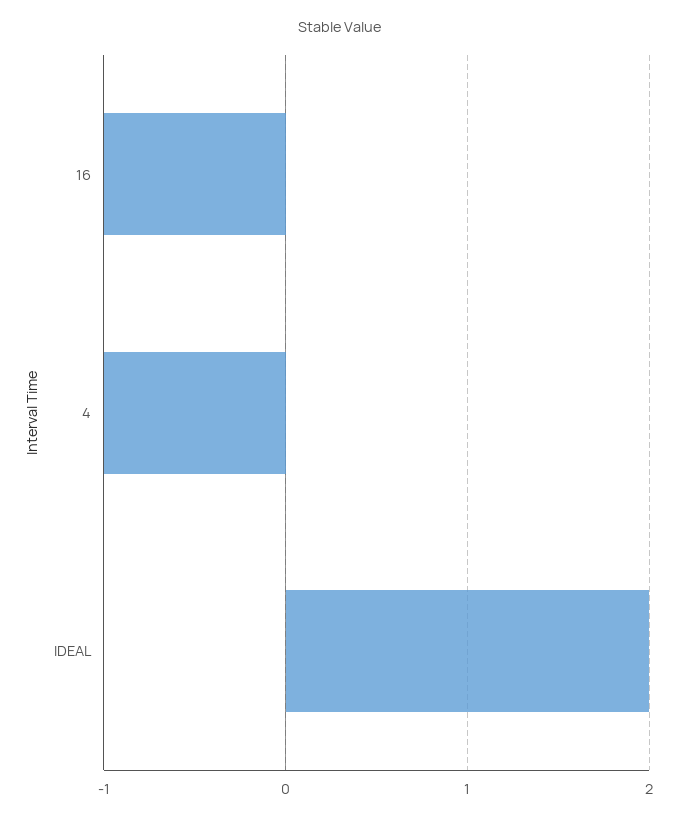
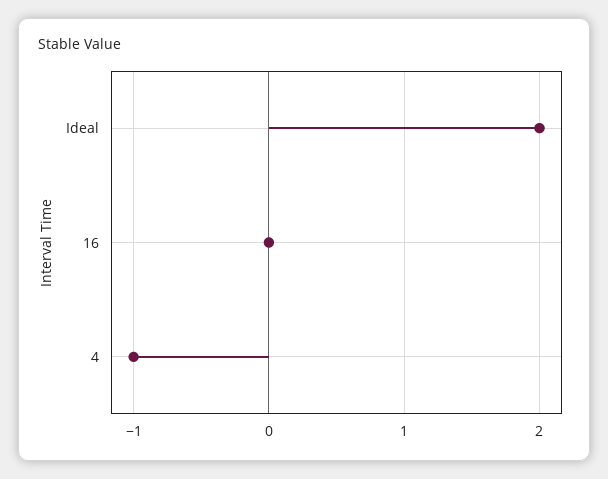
16: -1 -> 0

